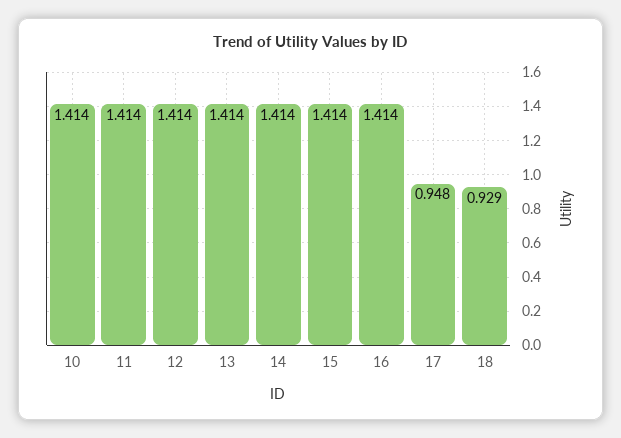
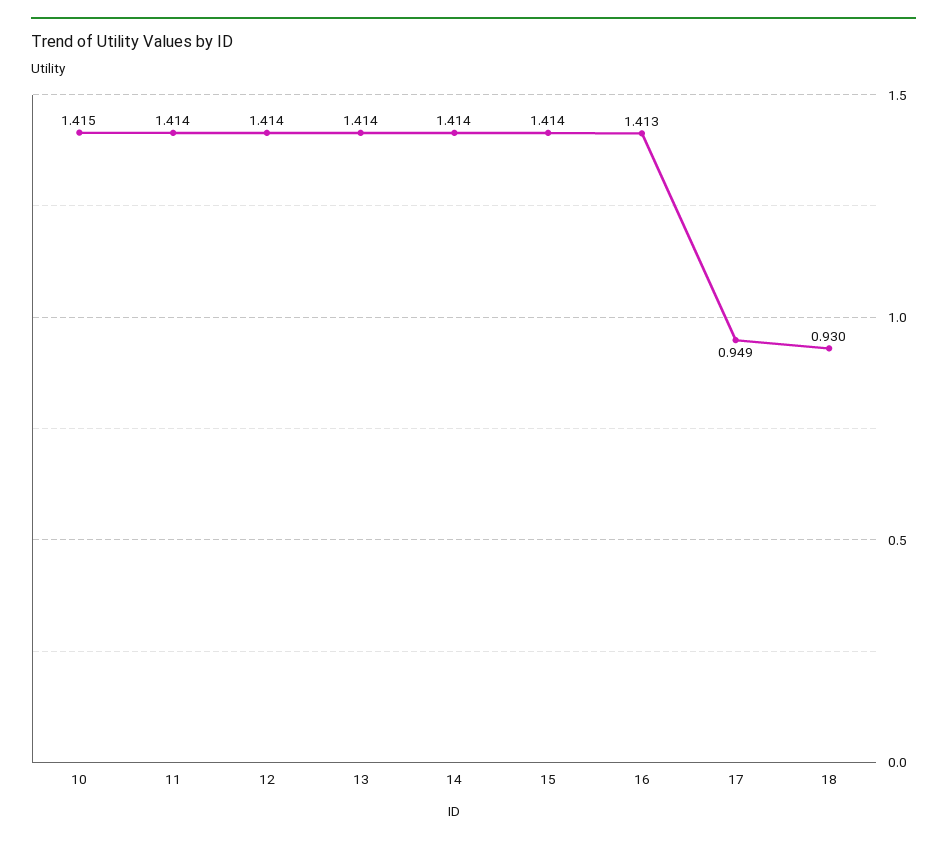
10: 1.414 -> 1.415
16: 1.414 -> 1.413
17: 0.948 -> 0.949
18: 0.929 -> 0.93

